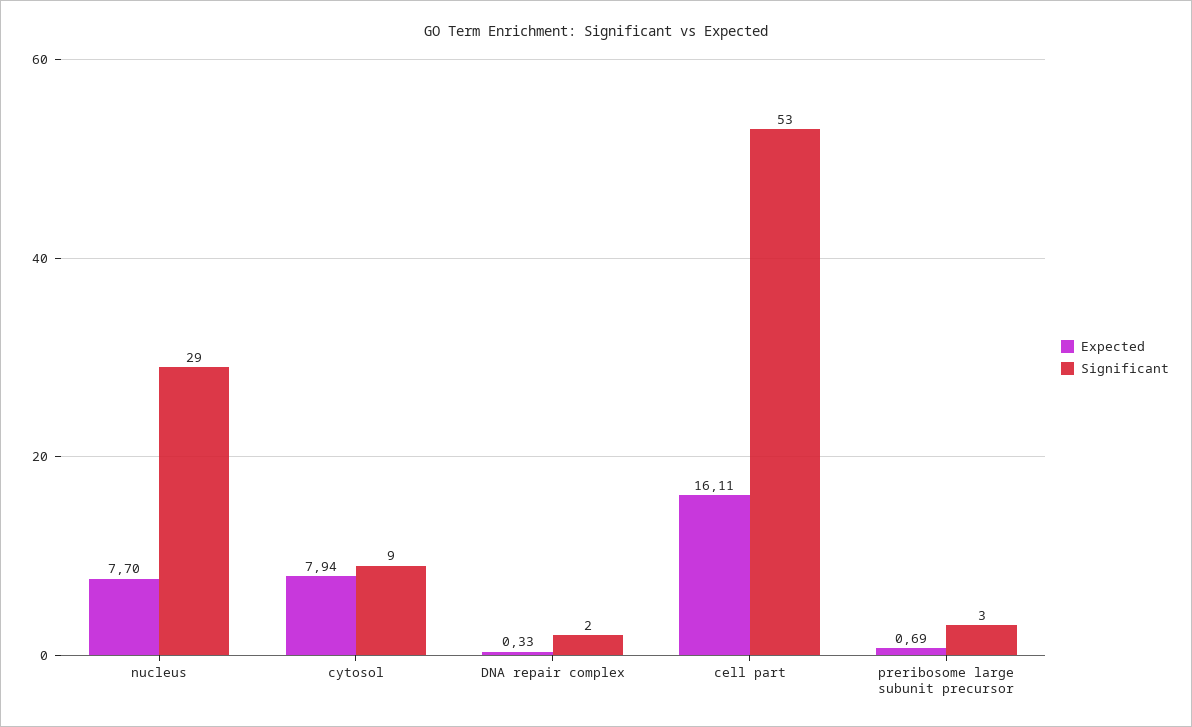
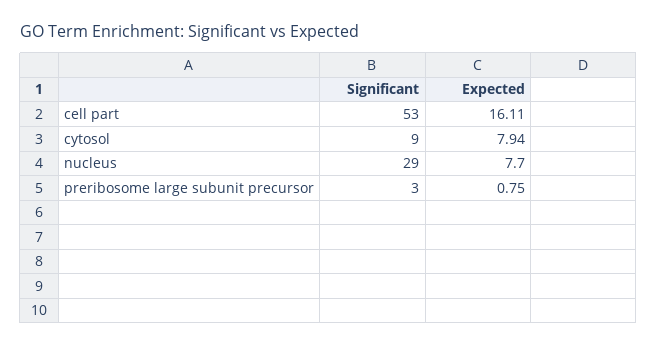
Expected, DNA repair complex: 0.33 -> none
Significant, DNA repair complex: 2 -> none
Expected, preribosome large subunit precursor: 0.69 -> 0.75

